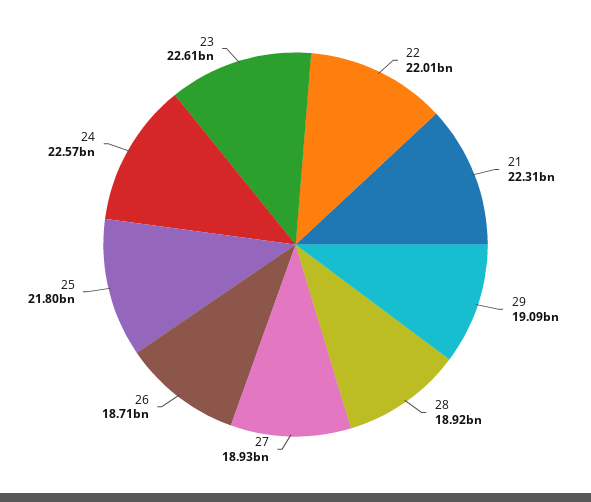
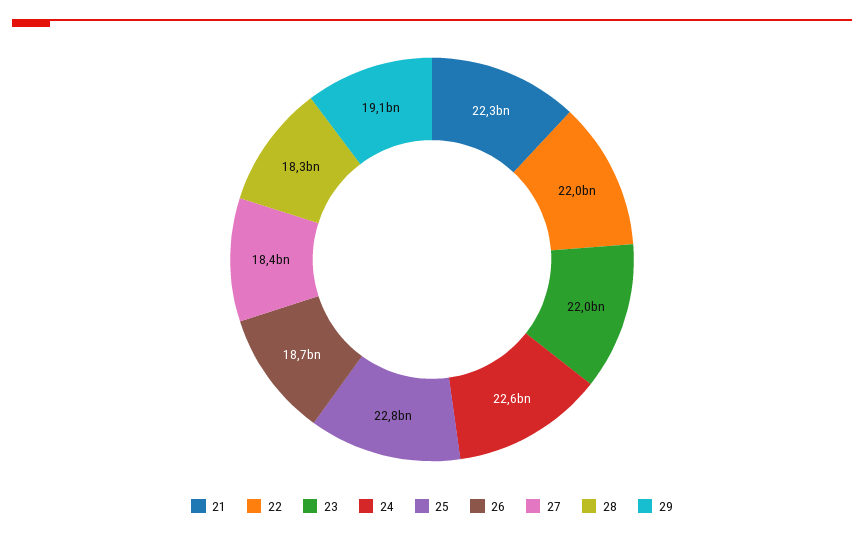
28: 18920000000 -> 18300000000
27: 18930000000 -> 18400000000
25: 21800000000 -> 22800000000
23: 22610000000 -> 22000000000

